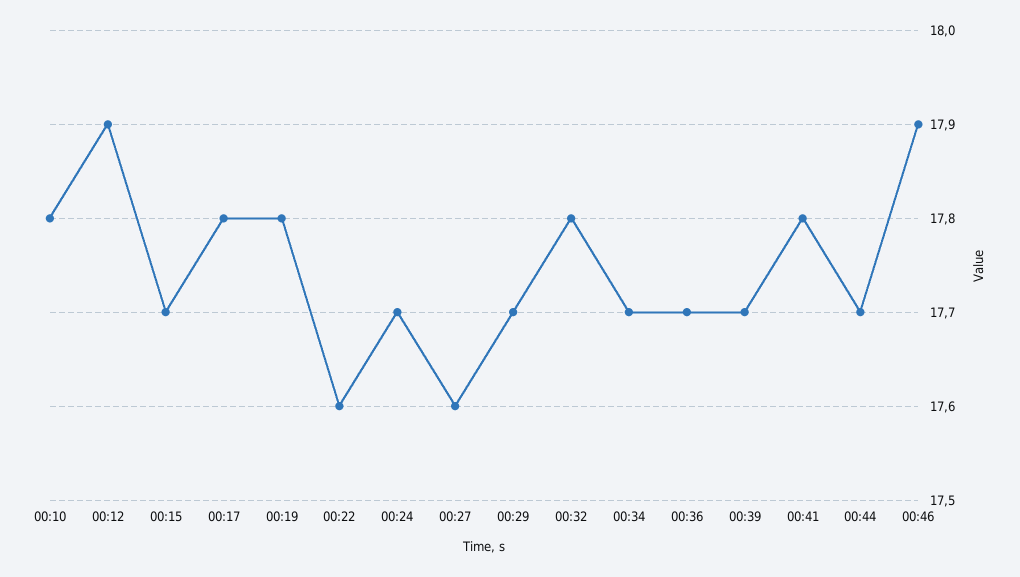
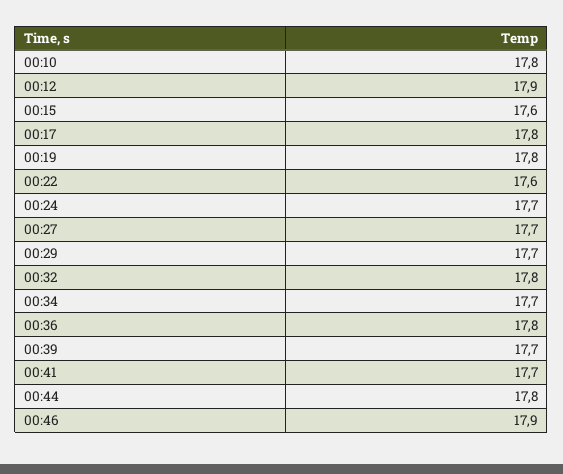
00:15: 17.7 -> 17.6
00:27: 17.6 -> 17.7
00:36: 17.7 -> 17.8
00:41: 17.8 -> 17.7
00:44: 17.7 -> 17.8

